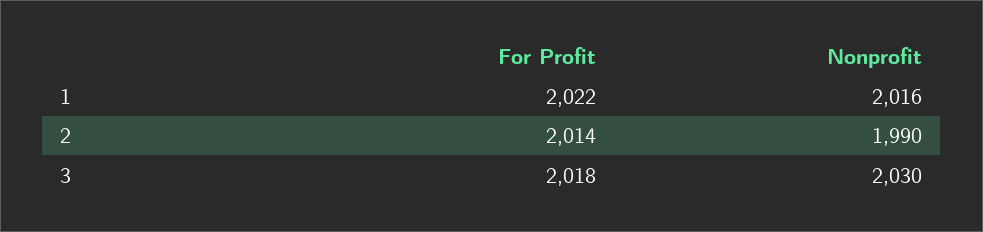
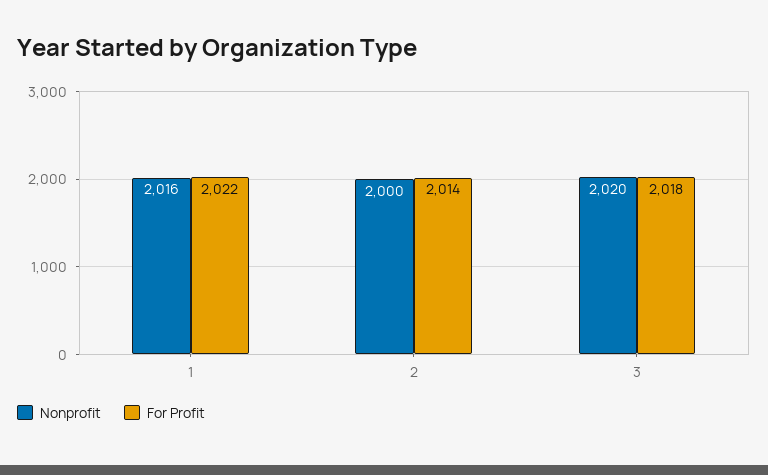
Nonprofit, 2: 1990 -> 2000
Nonprofit, 3: 2030 -> 2020

